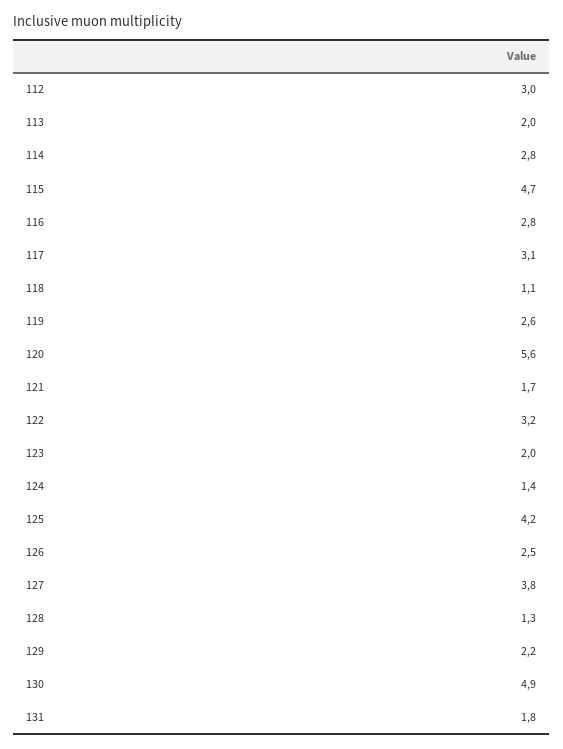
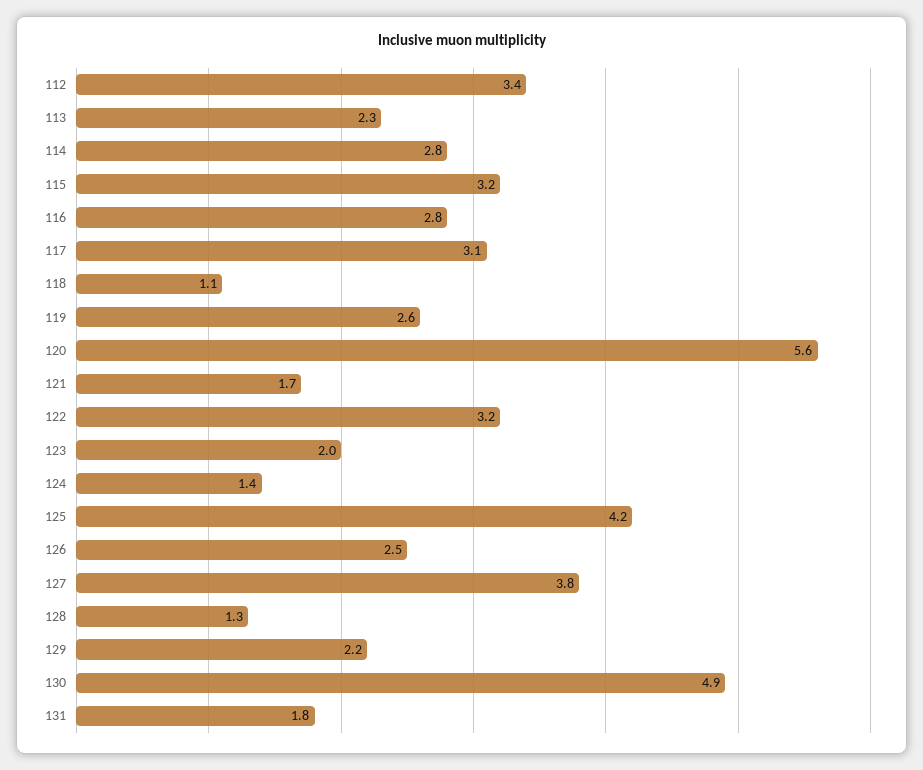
112: 3 -> 3.4
113: 2 -> 2.3
115: 4.7 -> 3.2

